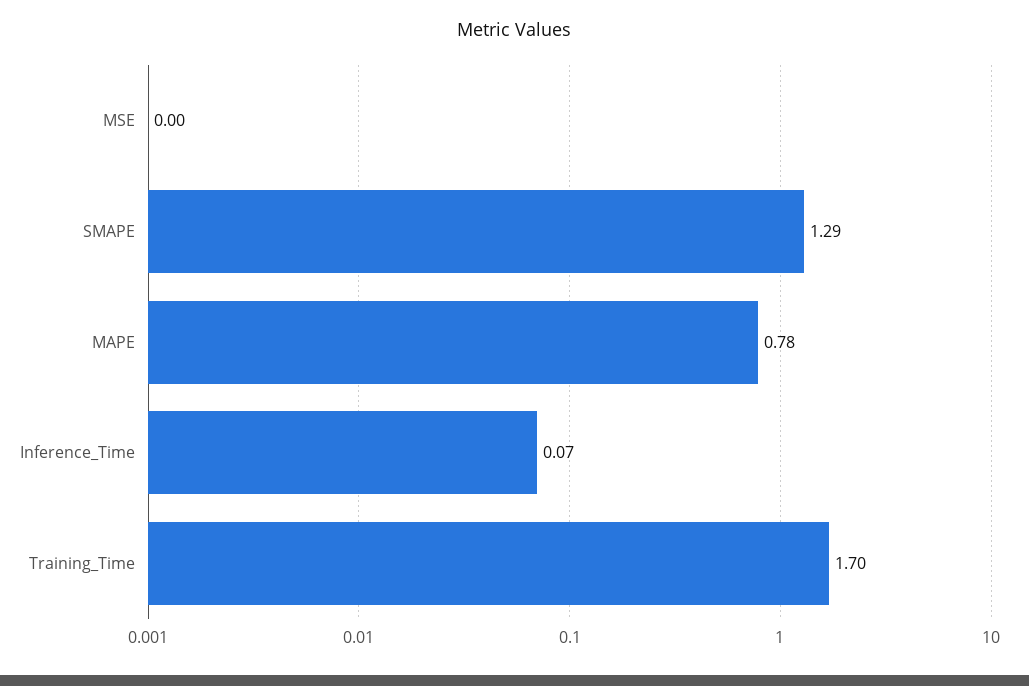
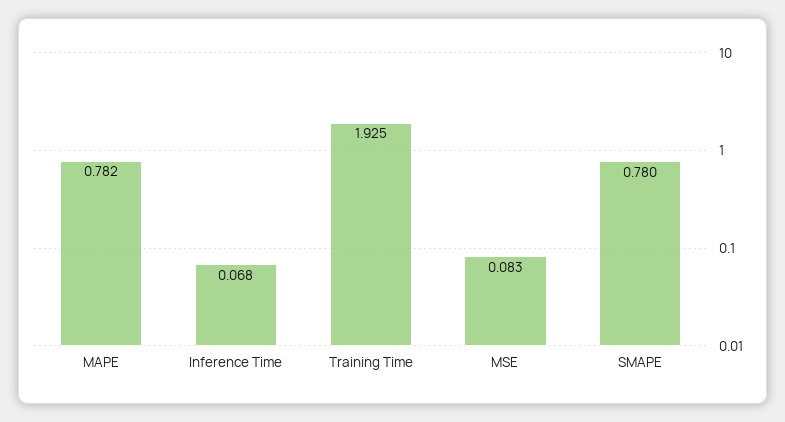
MSE: 0 -> 0.083
SMAPE: 1.29 -> 0.78
Training_Time: 1.7 -> 1.925

